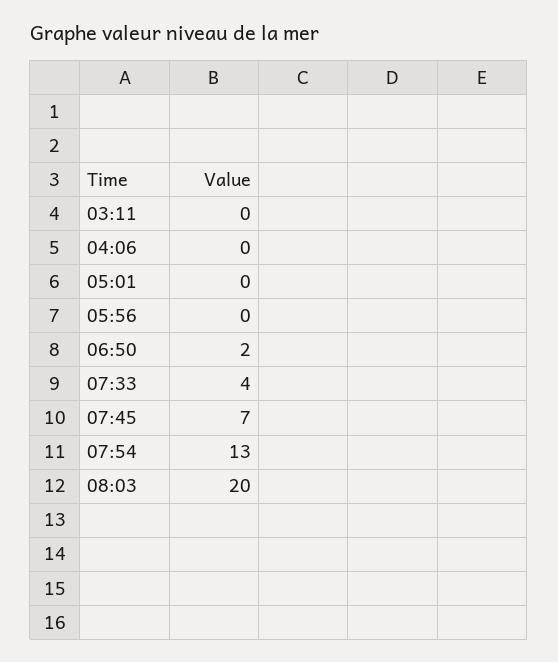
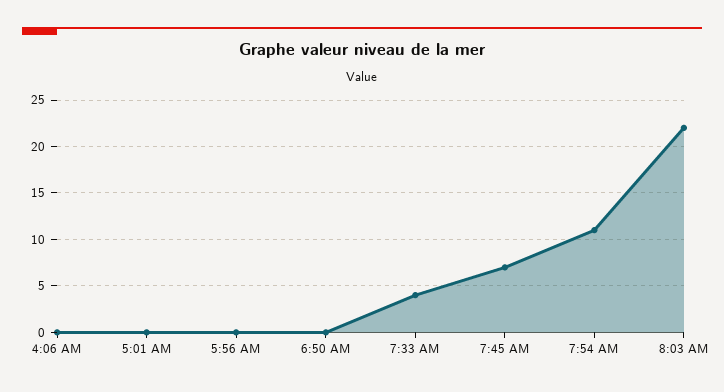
03:11: 0 -> none
06:50: 2 -> 0
07:54: 13 -> 11
08:03: 20 -> 22

